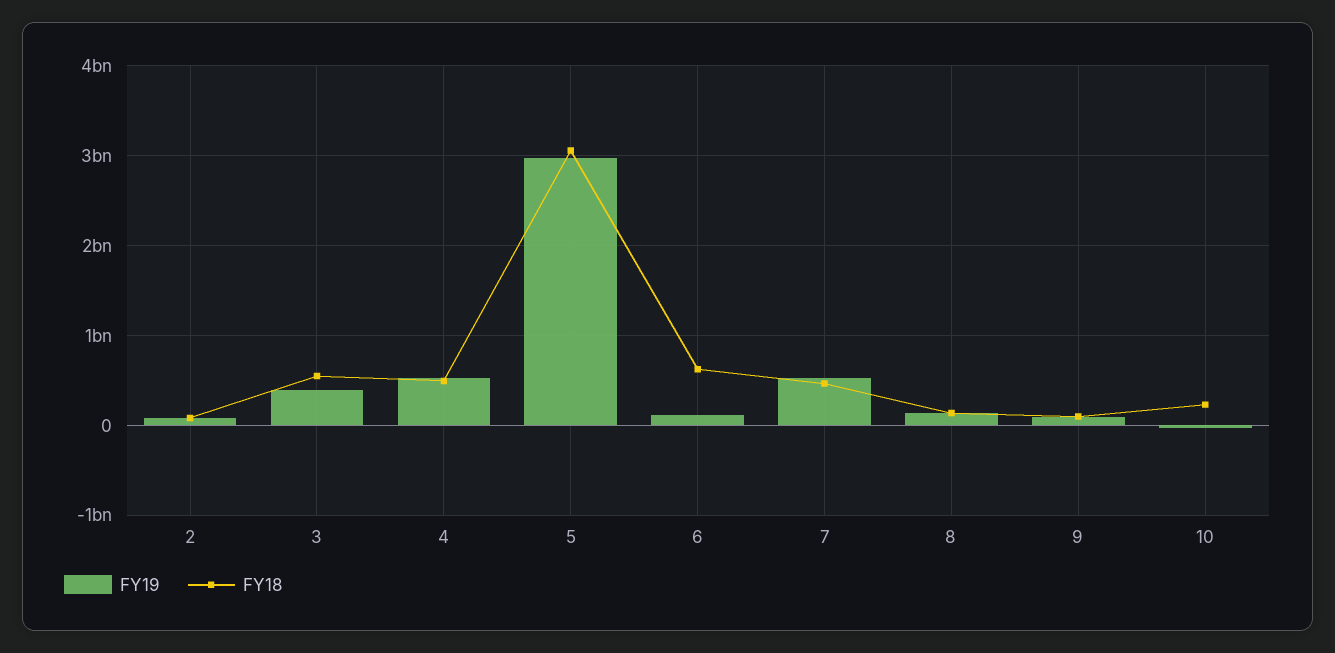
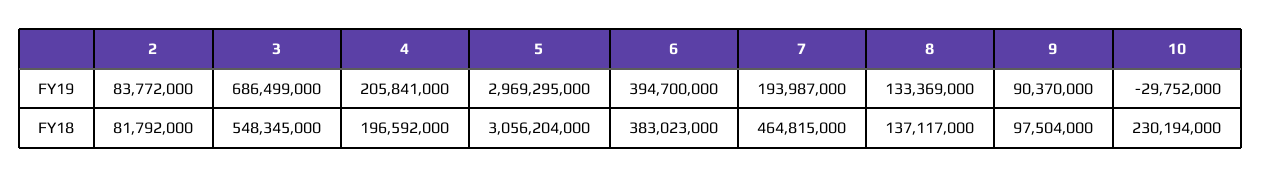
FY19, 3: 400000000 -> 686499000
FY19, 4: 500000000 -> 205841000
FY18, 4: 500000000 -> 196592000
FY19, 6: 100000000 -> 394700000
FY18, 6: 600000000 -> 383023000
FY19, 7: 500000000 -> 193987000

